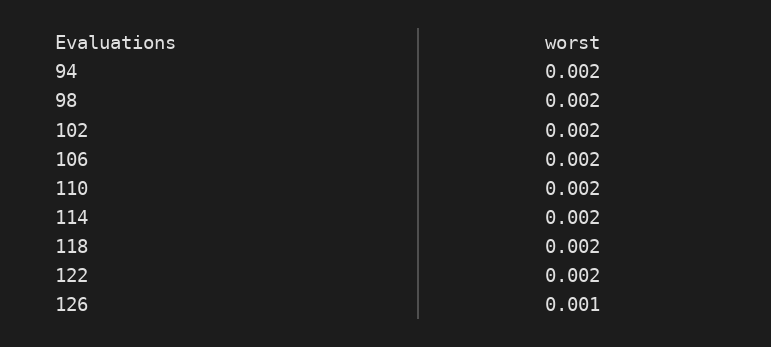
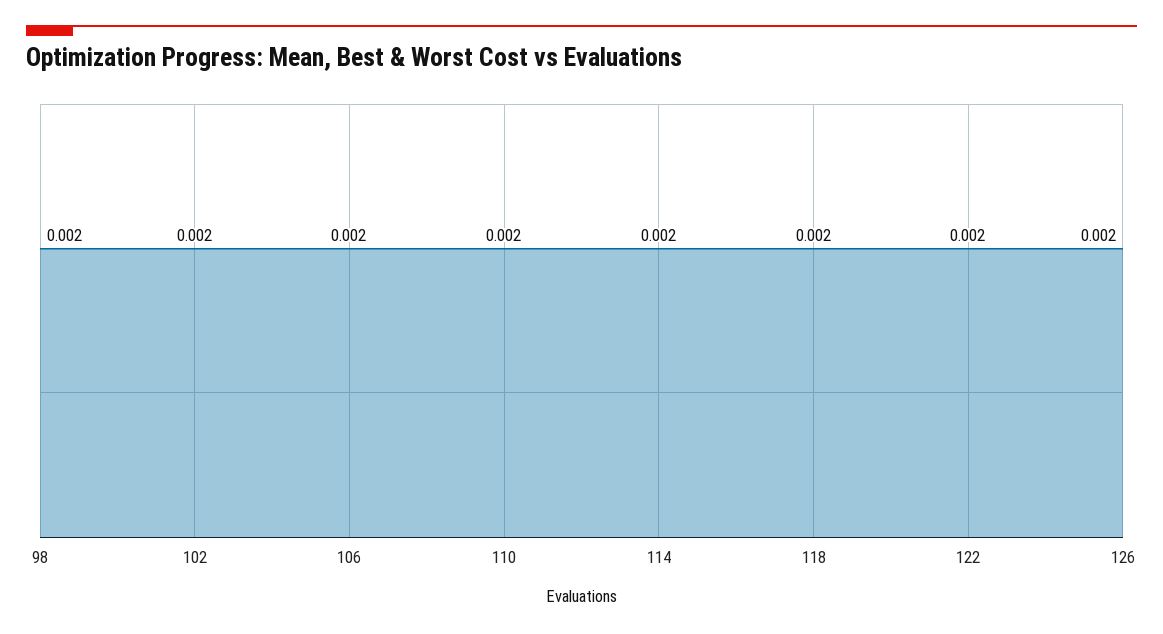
94: 0.002 -> none
126: 0.001 -> 0.002

